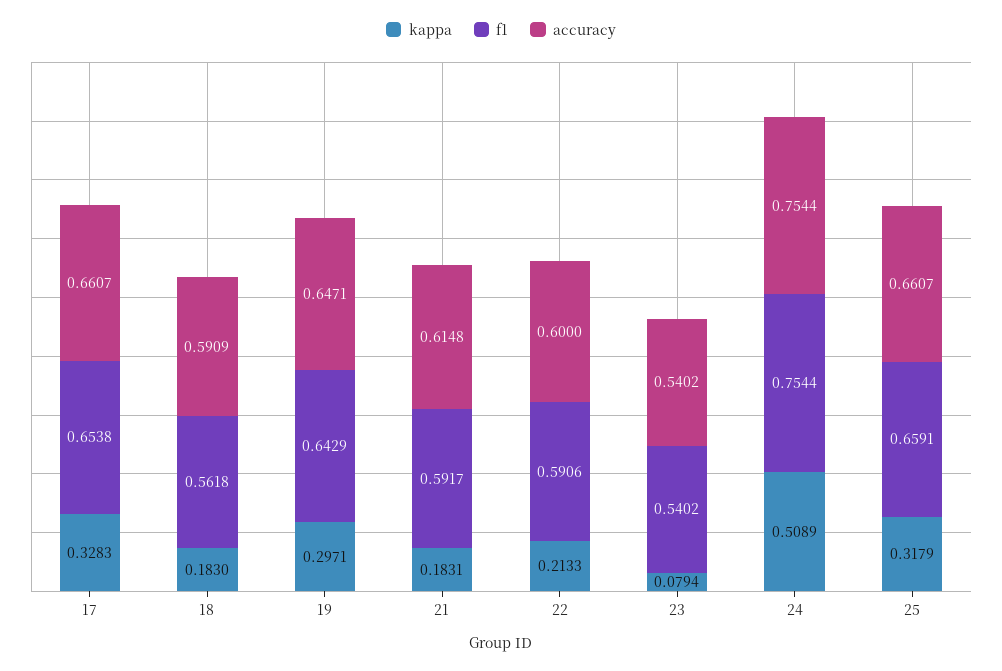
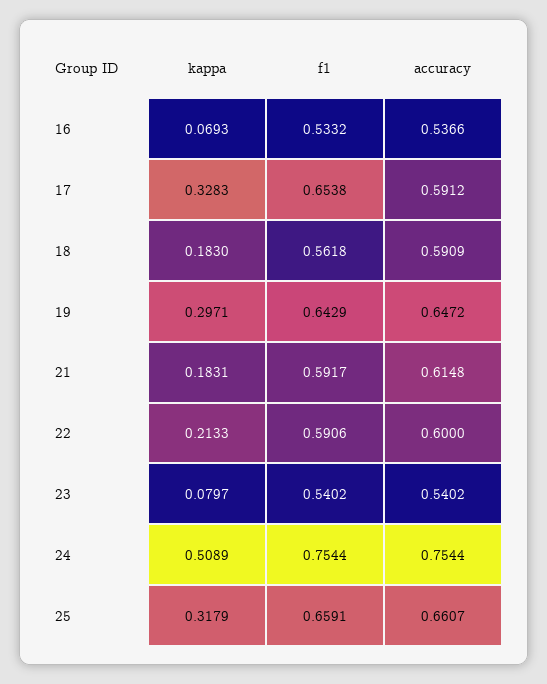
accuracy, 17: 0.6607 -> 0.5912
accuracy, 19: 0.6471 -> 0.6472
kappa, 23: 0.0794 -> 0.0797
kappa, 16: none -> 0.0693
f1, 16: none -> 0.5332
accuracy, 16: none -> 0.5366

